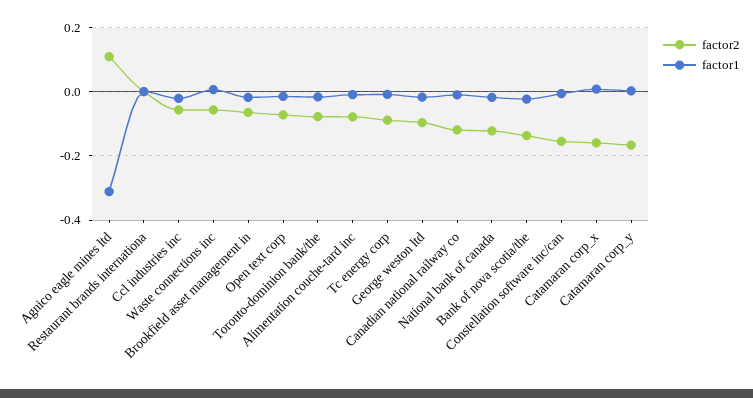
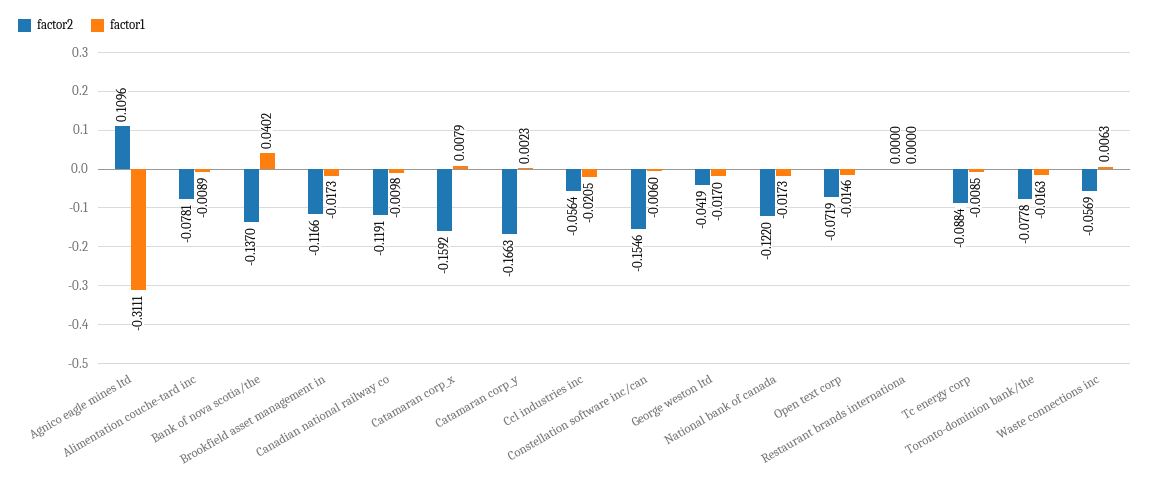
factor2, Brookfield asset management in: -0.06 -> -0.1166
factor2, George weston ltd: -0.1 -> -0.0419
factor1, Bank of nova scotia/the: -0.02 -> 0.0402

